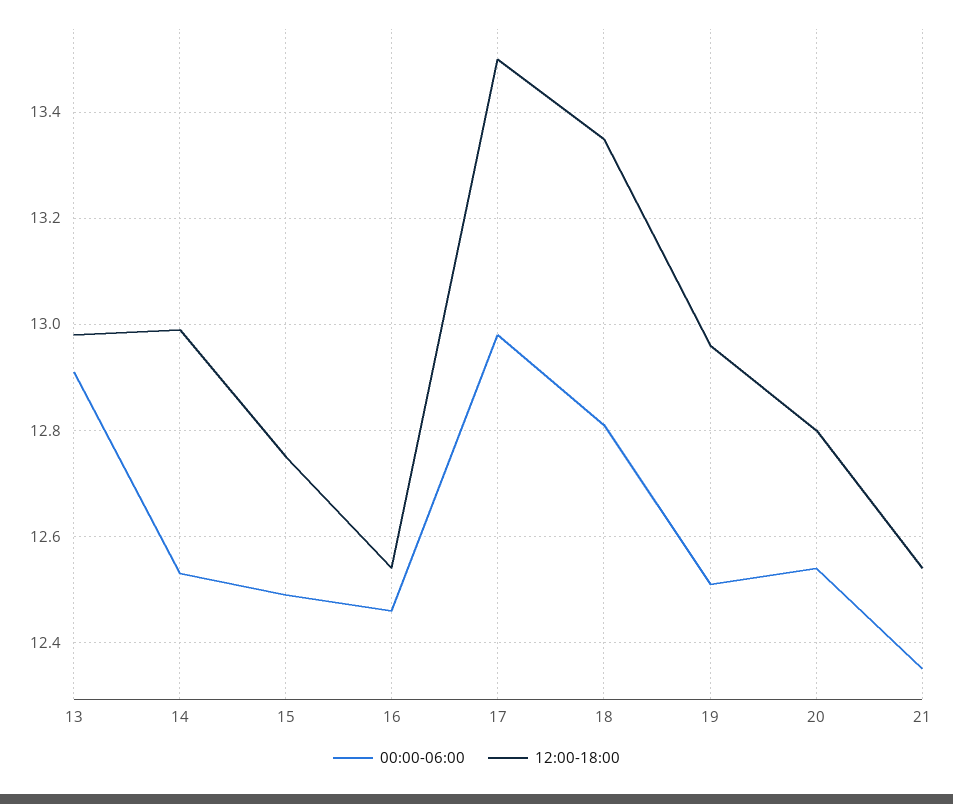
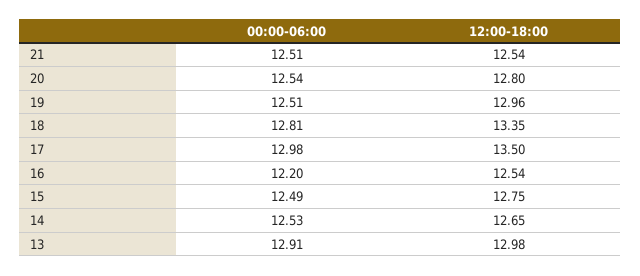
12:00-18:00, 14: 13 -> 12.65
00:00-06:00, 16: 12.45 -> 12.2
00:00-06:00, 21: 12.35 -> 12.51

